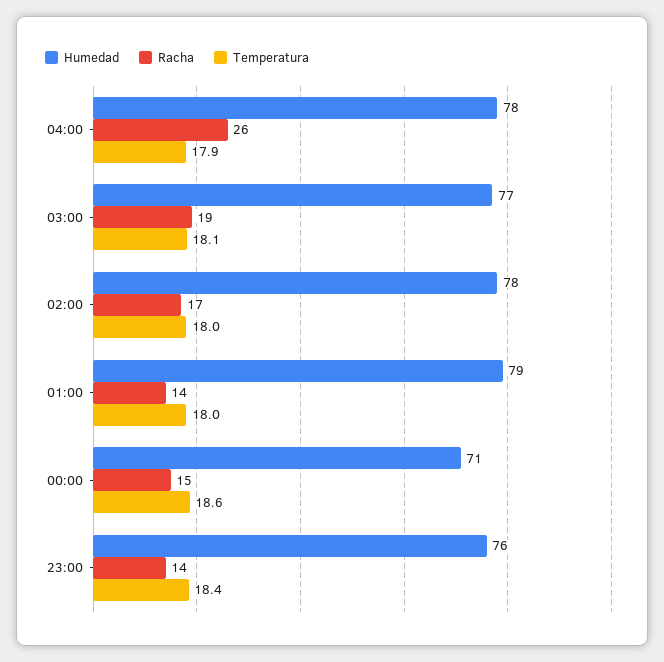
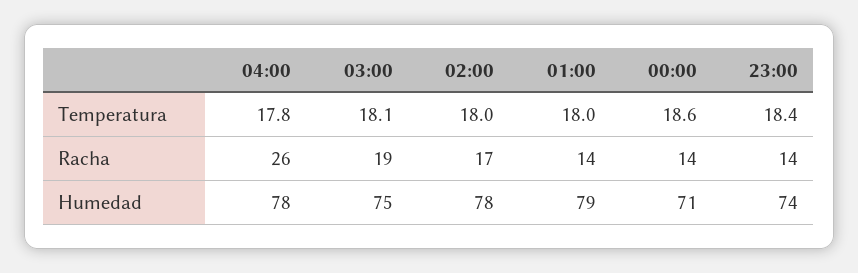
Temperatura, 04:00: 17.9 -> 17.8
Humedad, 03:00: 77 -> 75
Racha, 00:00: 15 -> 14
Humedad, 23:00: 76 -> 74

